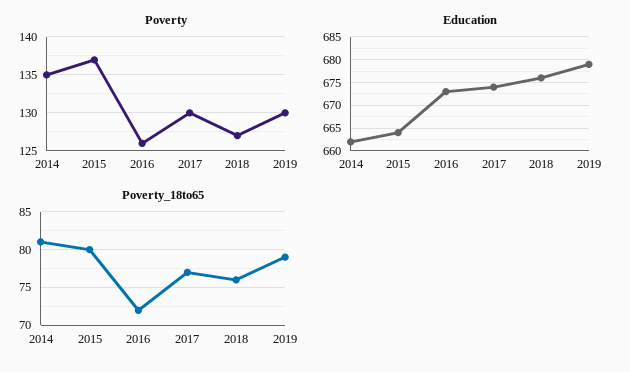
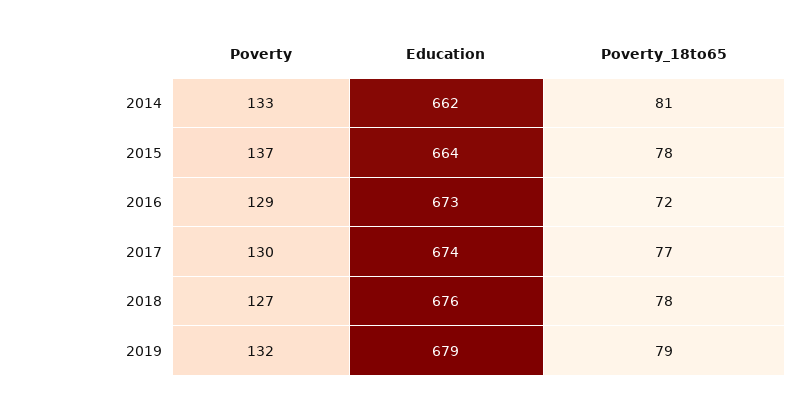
Poverty, 2014: 135 -> 133
Poverty, 2016: 126 -> 129
Poverty, 2019: 130 -> 132
Poverty_18to65, 2015: 80 -> 78
Poverty_18to65, 2018: 76 -> 78

